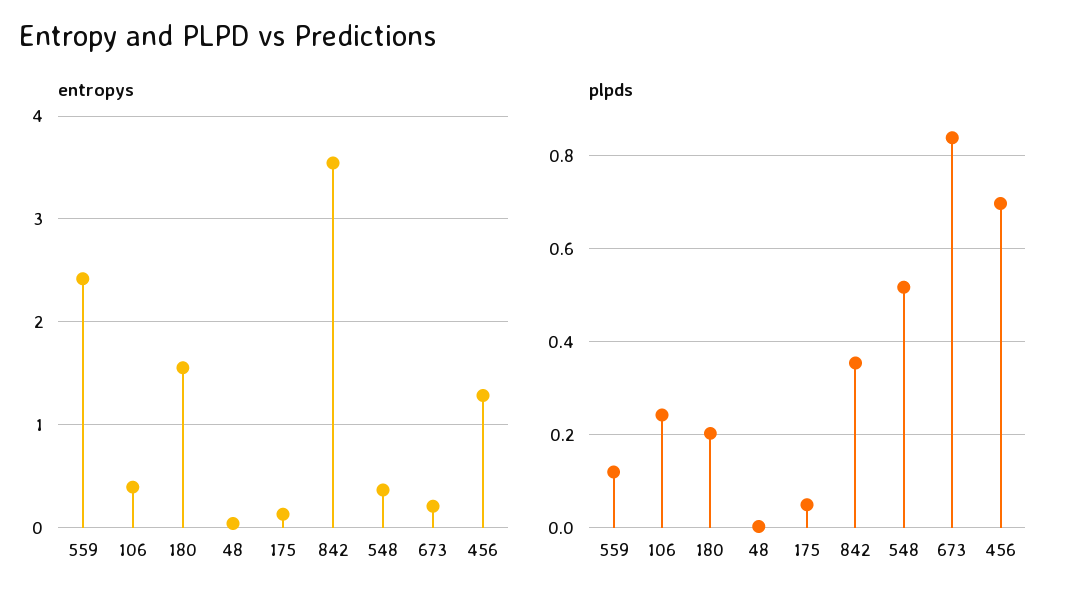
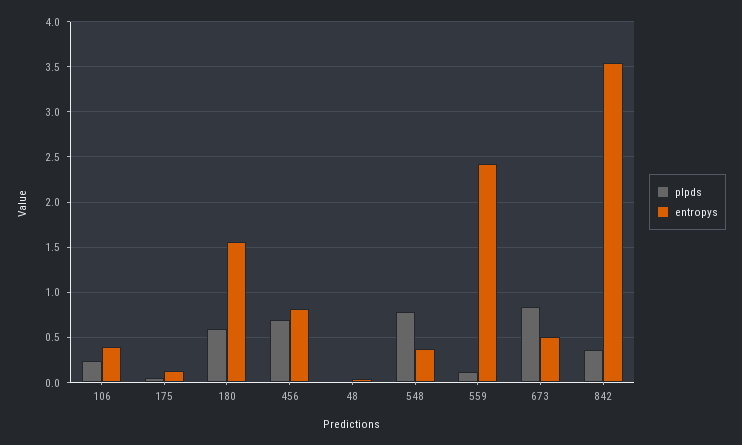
entropys, 673: 0.2 -> 0.5
entropys, 456: 1.3 -> 0.8
plpds, 180: 0.2 -> 0.6
plpds, 548: 0.52 -> 0.8

